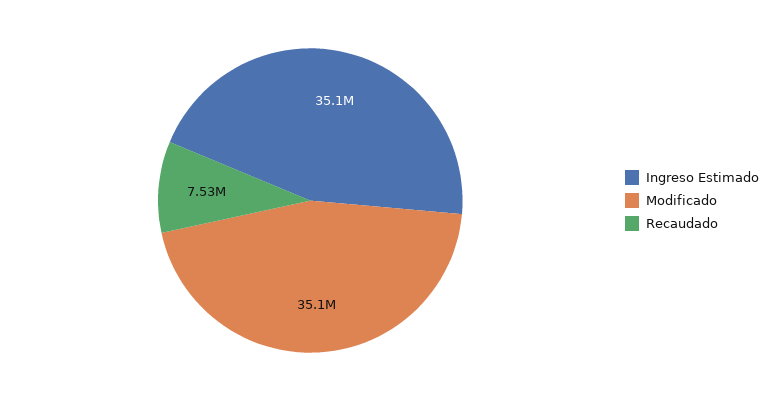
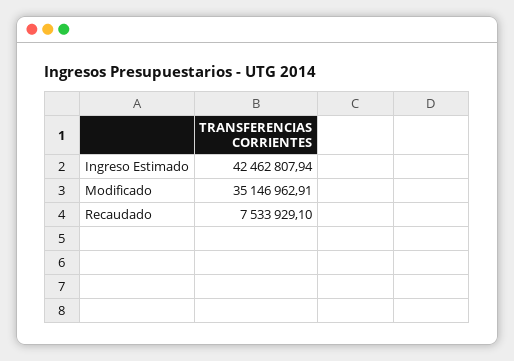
Ingreso Estimado: 35100000 -> 42462807.94

